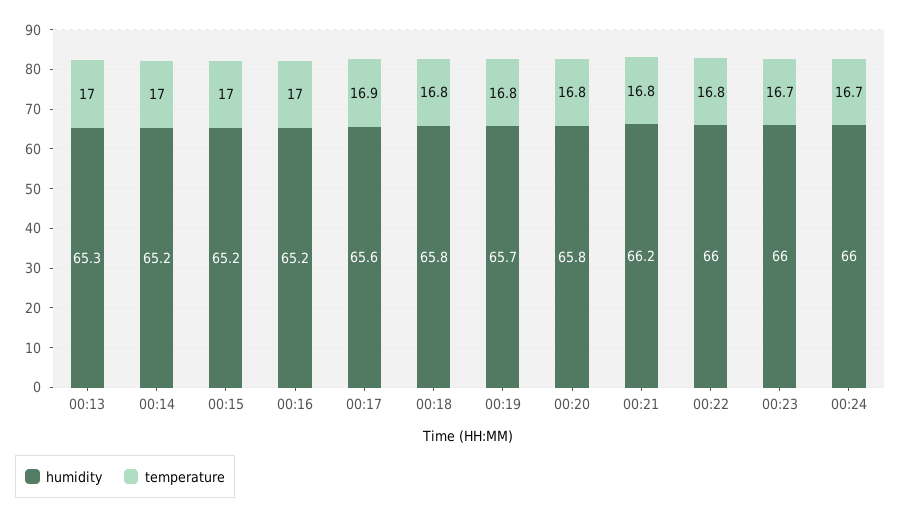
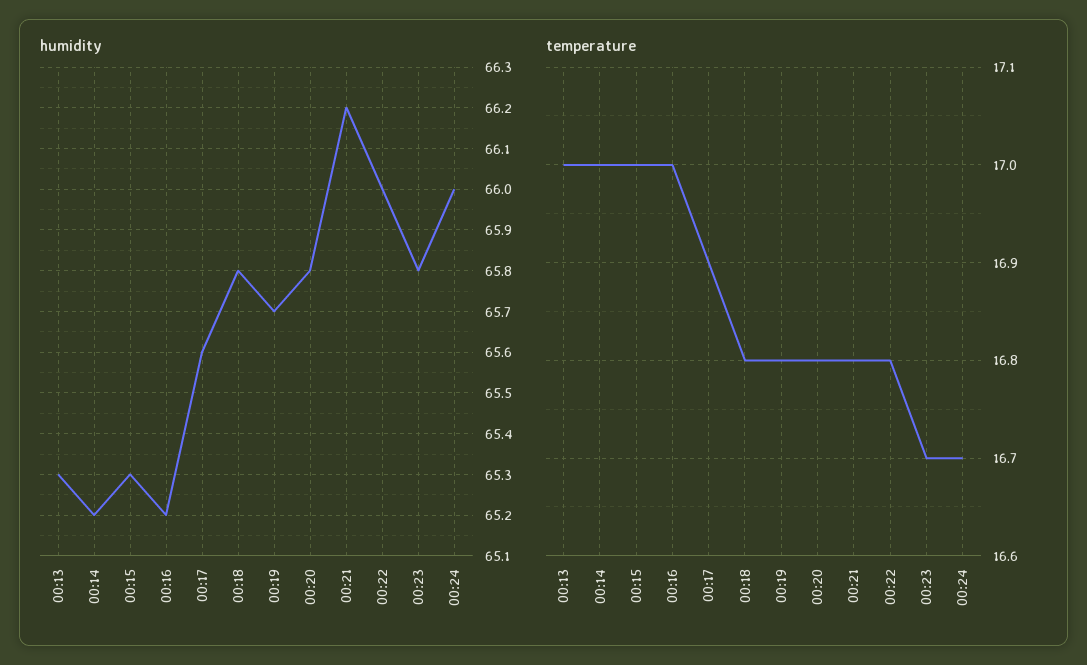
humidity, 00:15: 65.2 -> 65.3
humidity, 00:23: 66 -> 65.8

